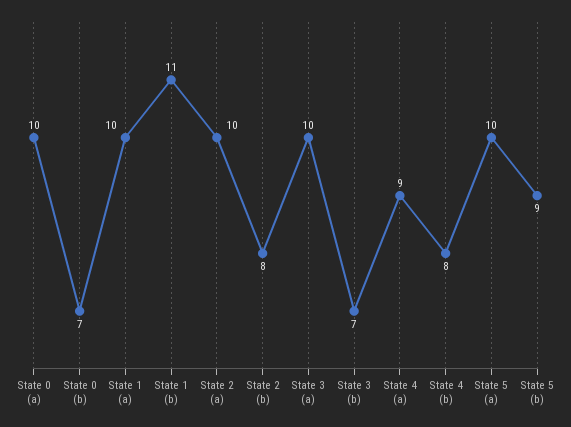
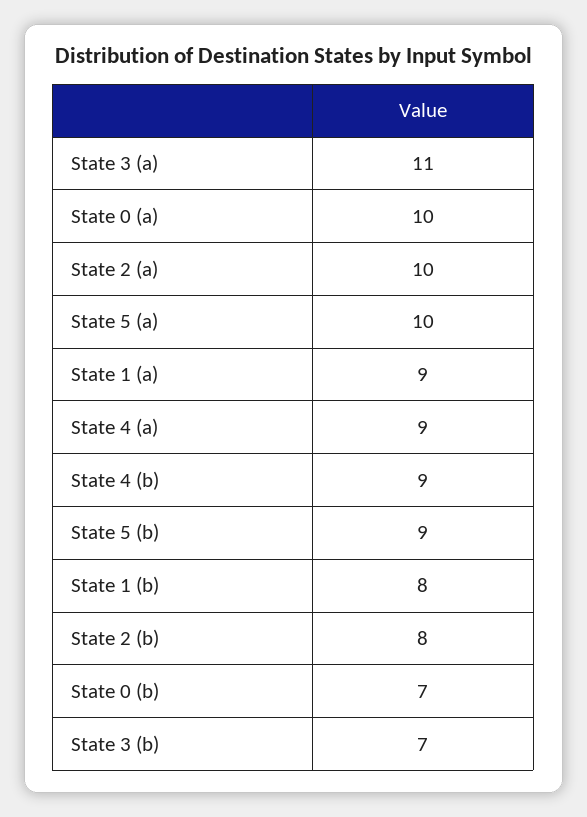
State 1 (a): 10 -> 9
State 1 (b): 11 -> 8
State 3 (a): 10 -> 11
State 4 (b): 8 -> 9

